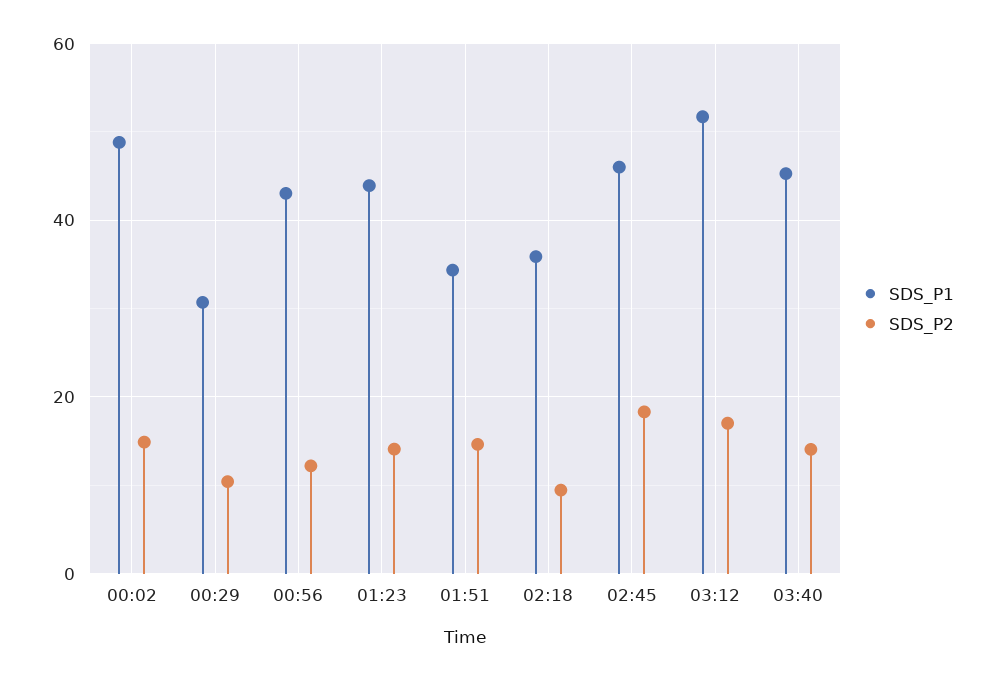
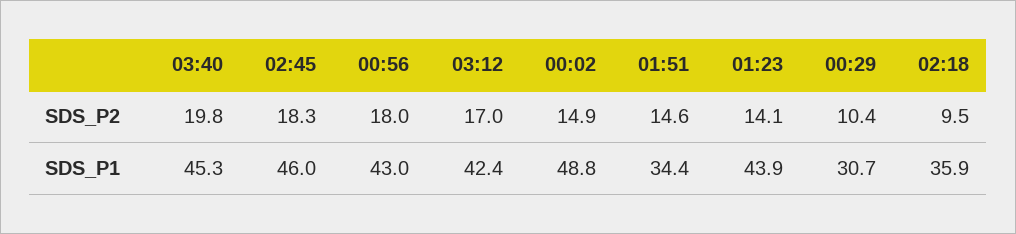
SDS_P2, 00:56: 12 -> 18
SDS_P1, 03:12: 52 -> 42.4
SDS_P2, 03:40: 14 -> 19.8

